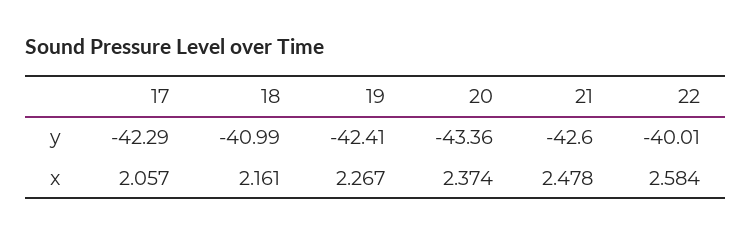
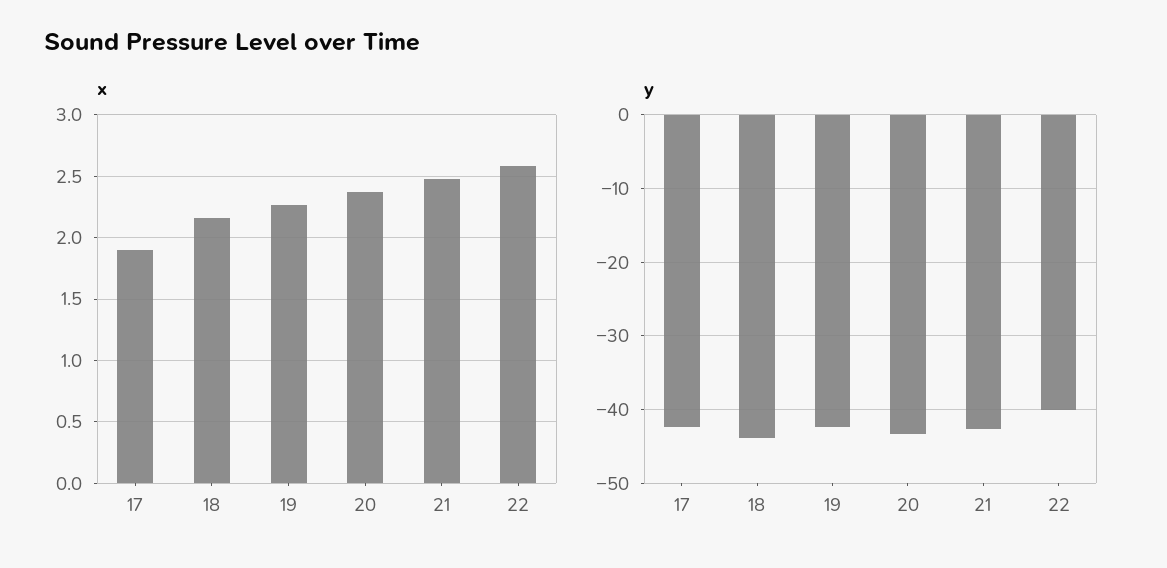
y, 18: -40.99 -> -44
x, 17: 2.057 -> 1.9

